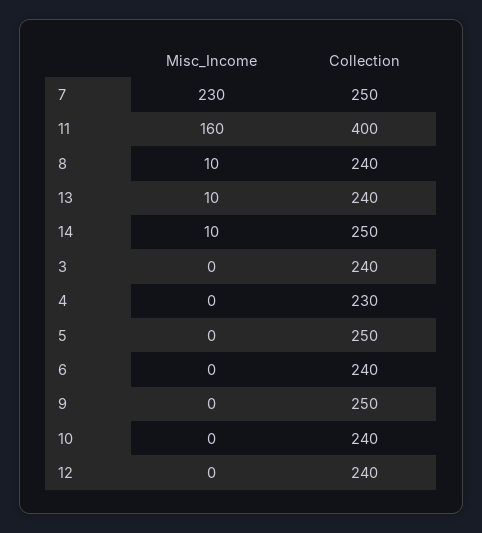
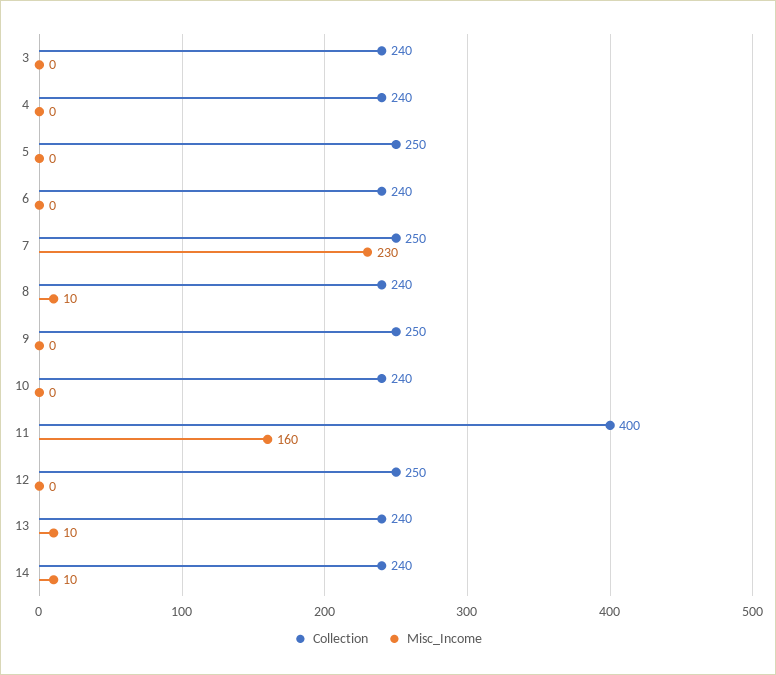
Collection, 14: 250 -> 240
Collection, 4: 230 -> 240
Collection, 12: 240 -> 250

